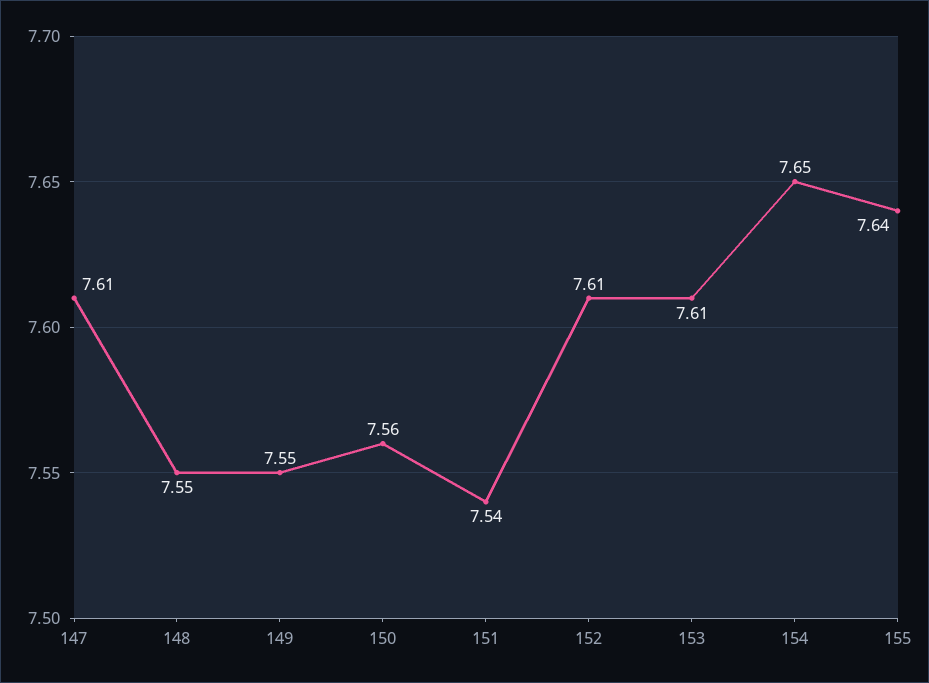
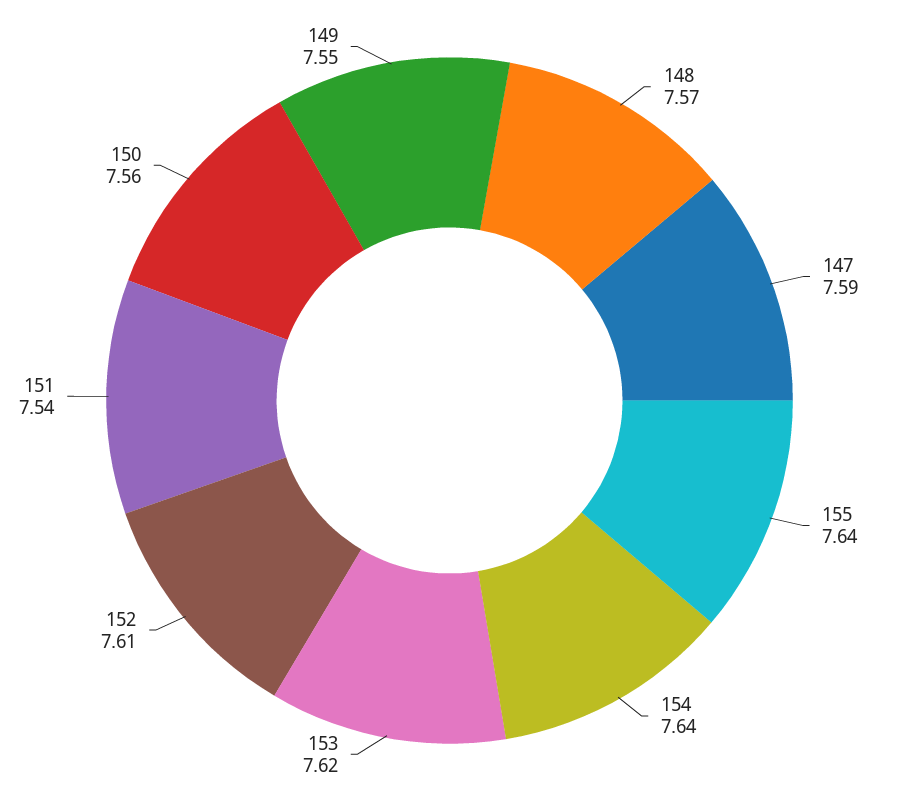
147: 7.61 -> 7.59
148: 7.55 -> 7.57
153: 7.61 -> 7.62
154: 7.65 -> 7.64

